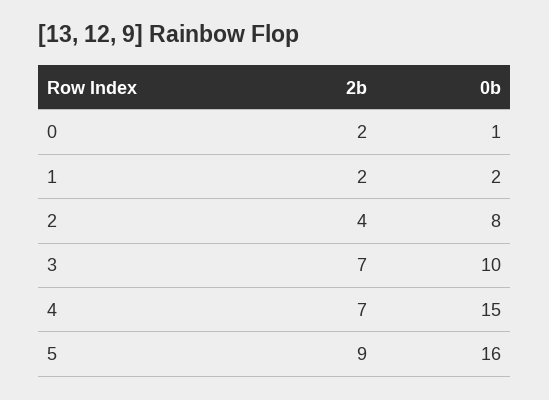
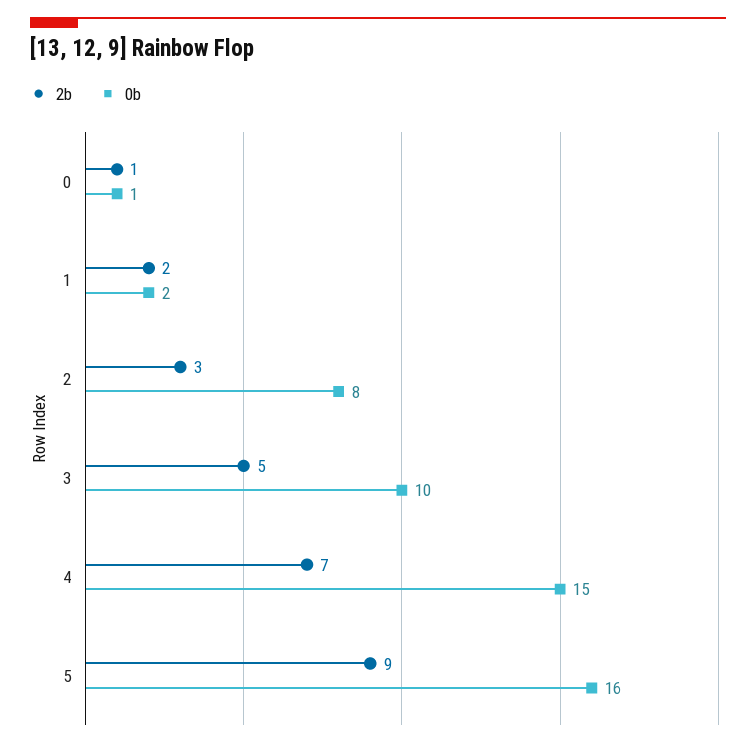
2b, 0: 2 -> 1
2b, 2: 4 -> 3
2b, 3: 7 -> 5

